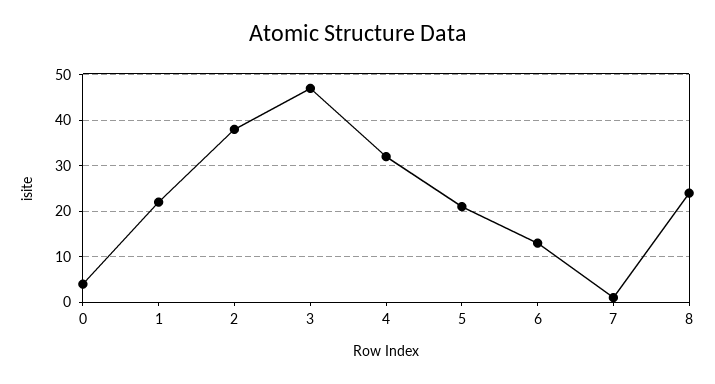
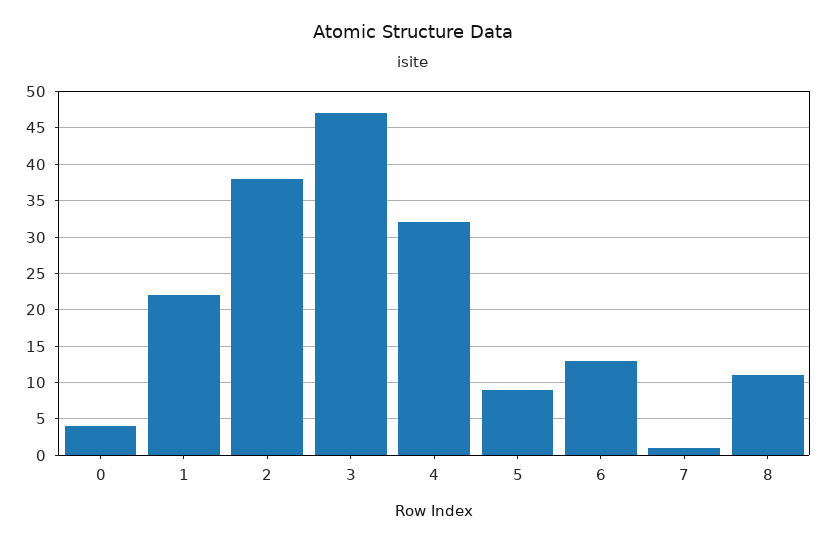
5: 20 -> 9
8: 25 -> 11

